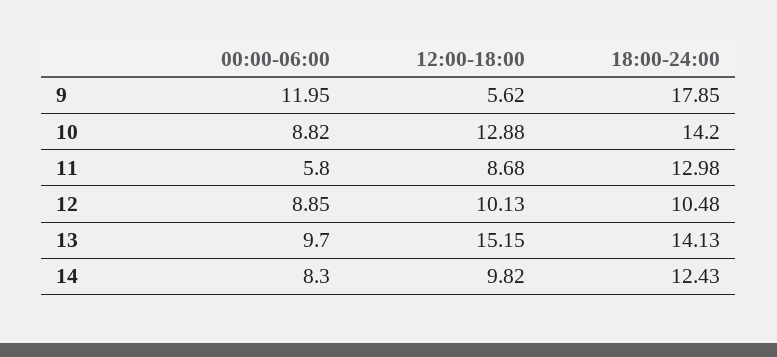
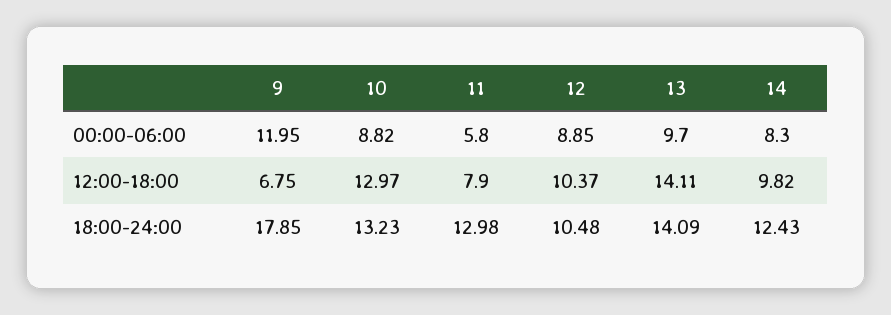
12:00-18:00, 9: 5.62 -> 6.75
12:00-18:00, 10: 12.88 -> 12.97
18:00-24:00, 10: 14.2 -> 13.23
12:00-18:00, 11: 8.68 -> 7.9
12:00-18:00, 12: 10.13 -> 10.37
12:00-18:00, 13: 15.15 -> 14.11
18:00-24:00, 13: 14.13 -> 14.09

